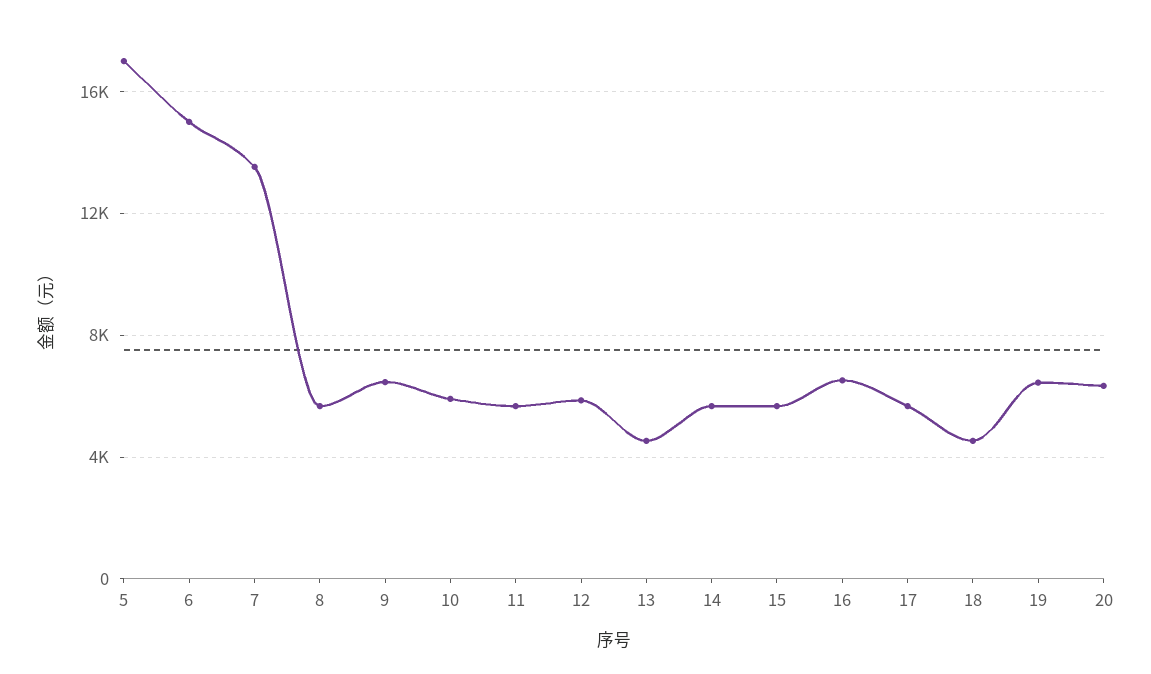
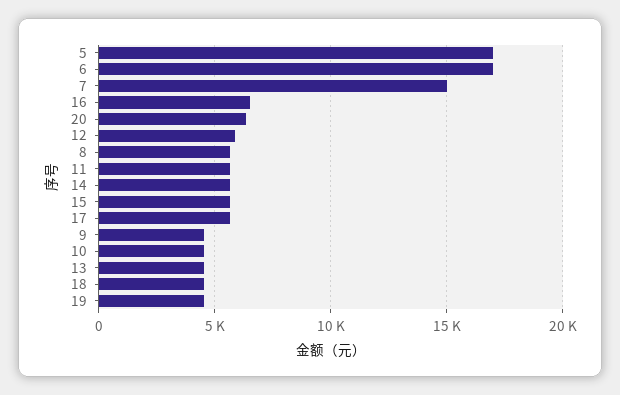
6: 15000 -> 17000
7: 13500 -> 15000
9: 6500 -> 4500
10: 6000 -> 4500
19: 6500 -> 4500

